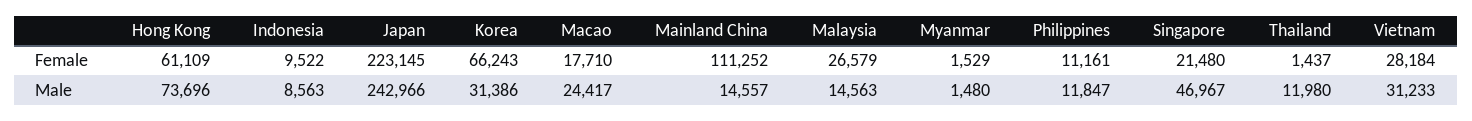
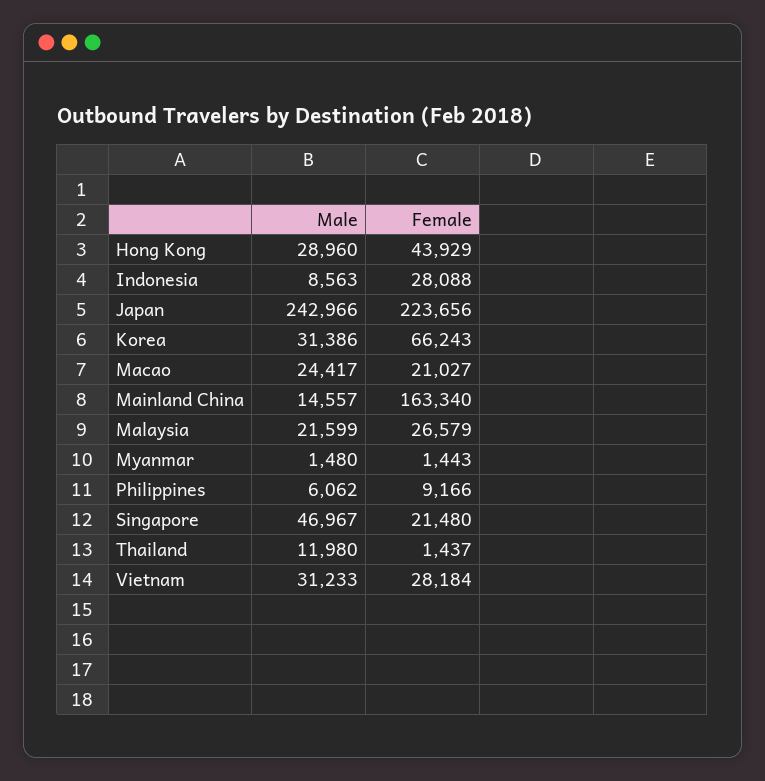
Hong Kong, Female: 61109 -> 43929
Indonesia, Female: 9522 -> 28088
Japan, Female: 223145 -> 223656
Macao, Female: 17710 -> 21027
Mainland China, Female: 111252 -> 163340
Myanmar, Female: 1529 -> 1443
Philippines, Female: 11161 -> 9166
Hong Kong, Male: 73696 -> 28960
Malaysia, Male: 14563 -> 21599
Philippines, Male: 11847 -> 6062

